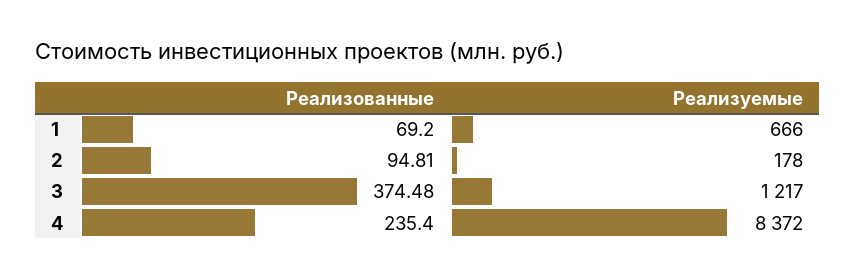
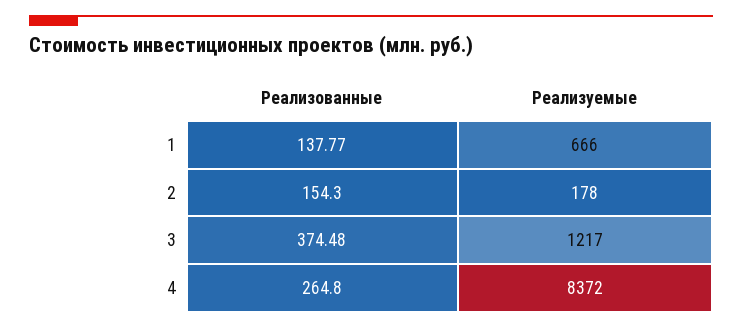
Реализованные, 1: 69.2 -> 137.77
Реализованные, 2: 94.81 -> 154.3
Реализованные, 4: 235.4 -> 264.8

